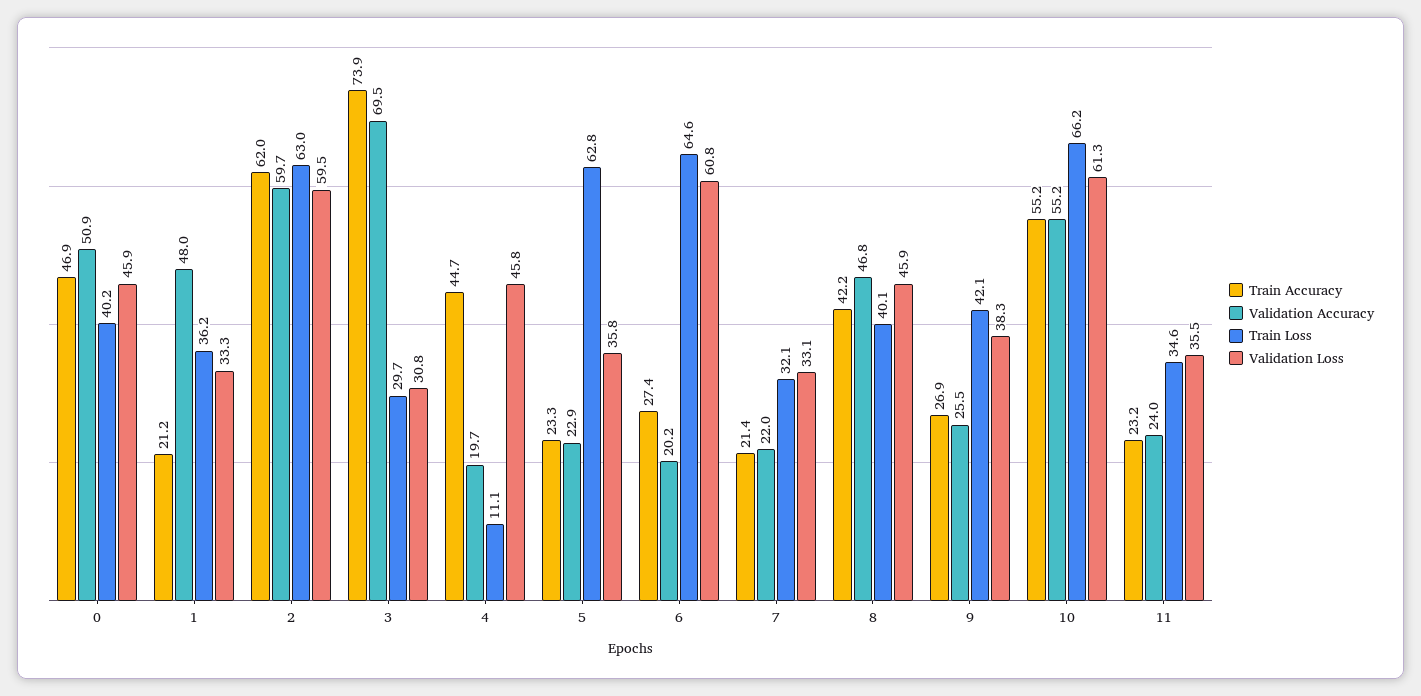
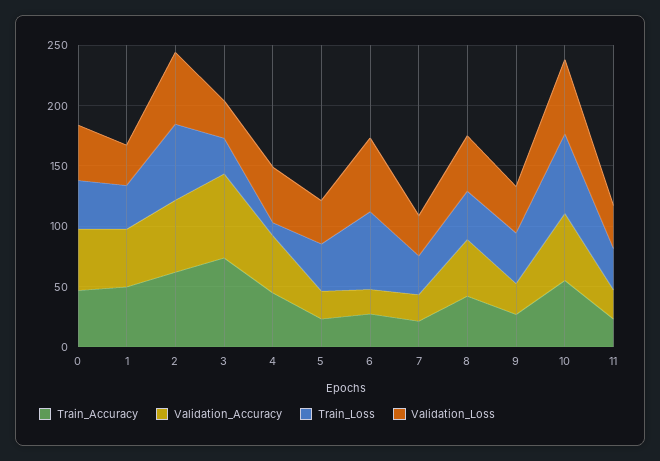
Train Accuracy, 1: 21.2 -> 50
Validation Accuracy, 4: 19.7 -> 50
Train Loss, 5: 62.8 -> 40

